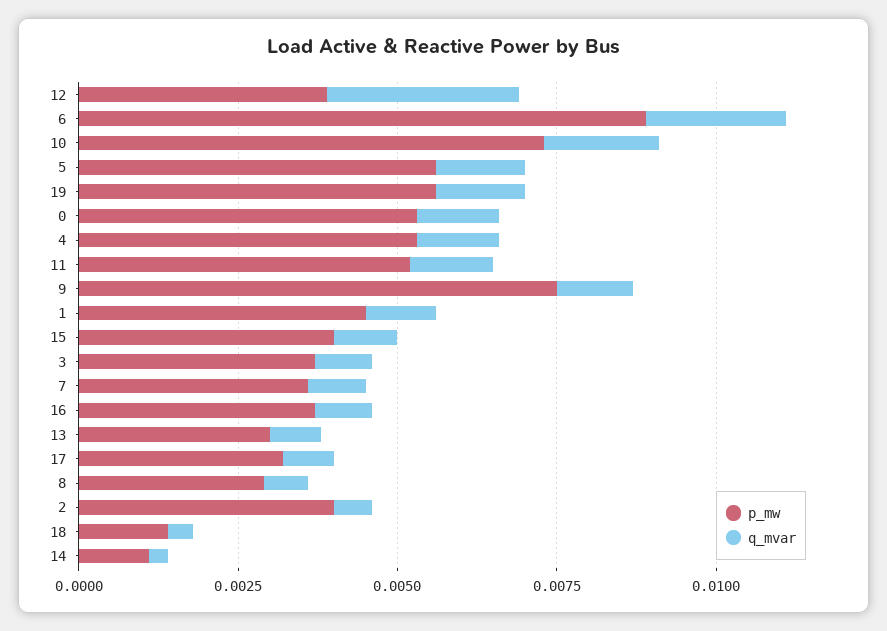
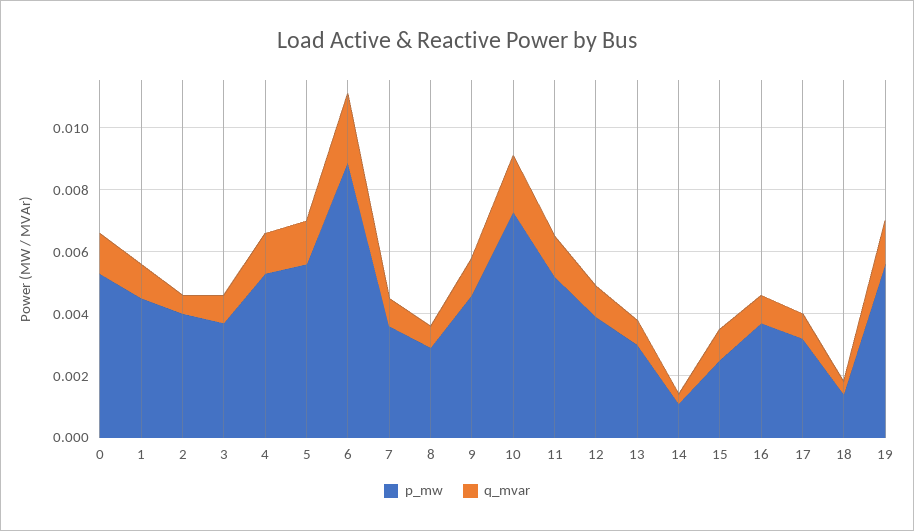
q_mvar, 12: 0.003 -> 0.001
p_mw, 9: 0.0075 -> 0.0045
p_mw, 15: 0.004 -> 0.0025

